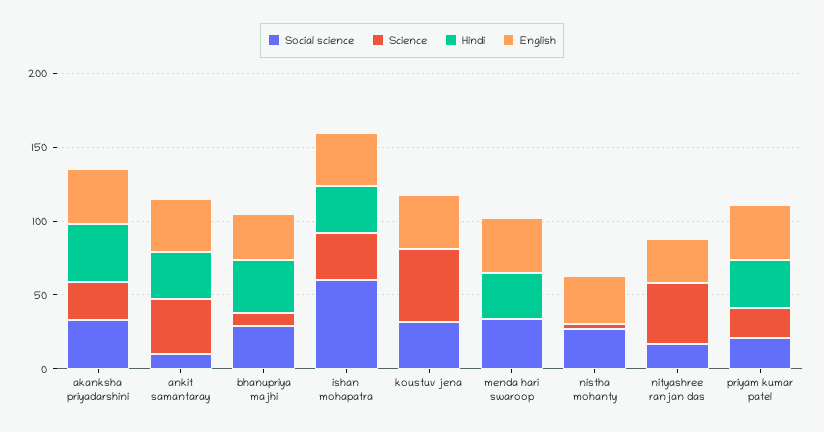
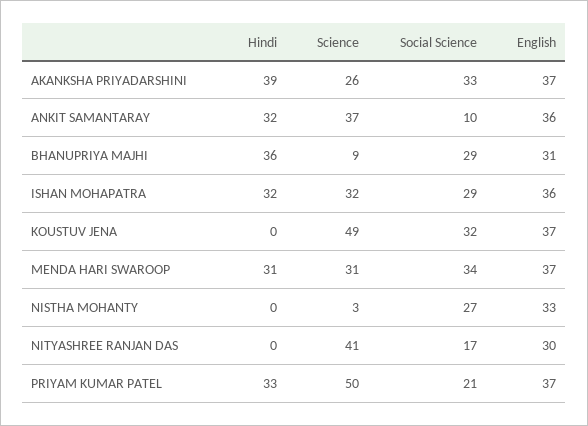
Social science, ishan mohapatra: 60 -> 29
Science, menda hari swaroop: 0 -> 31
Science, priyam kumar patel: 20 -> 50

